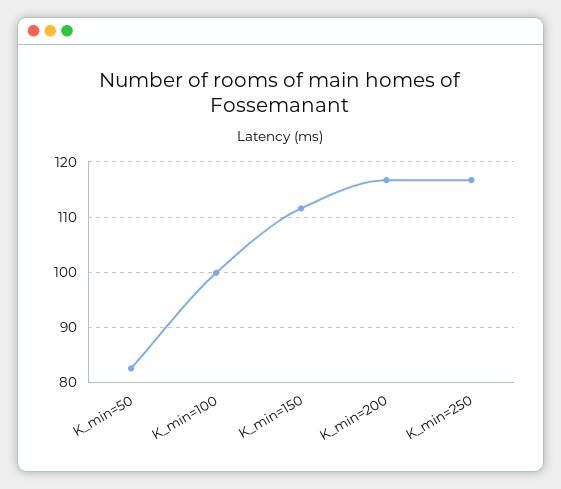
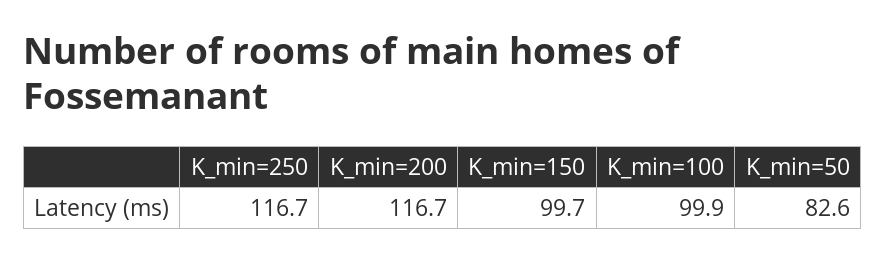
K_min=150: 112 -> 99.7

